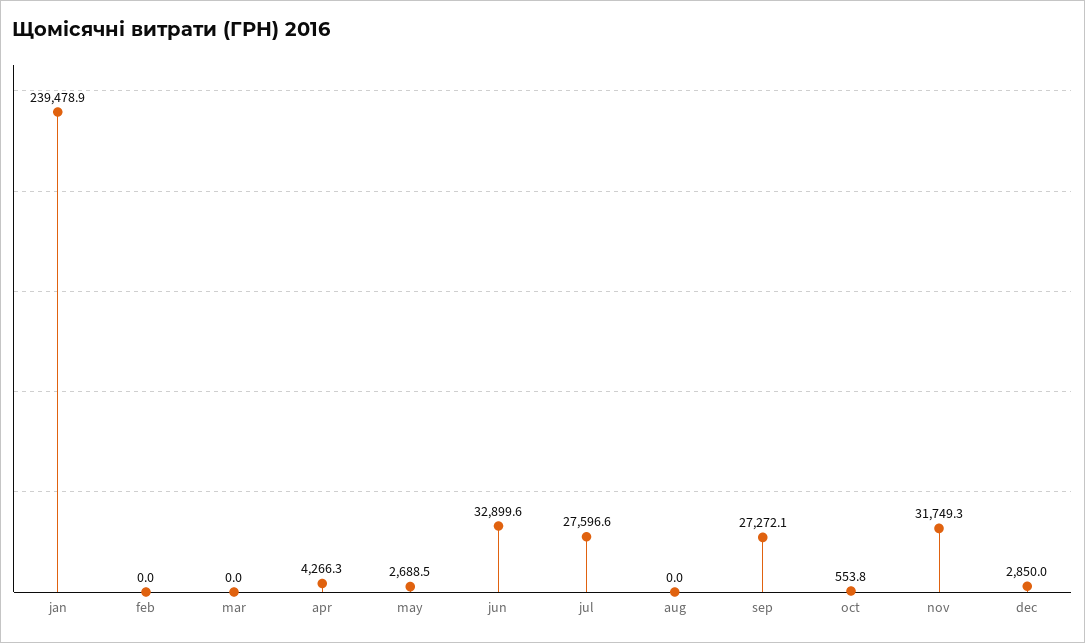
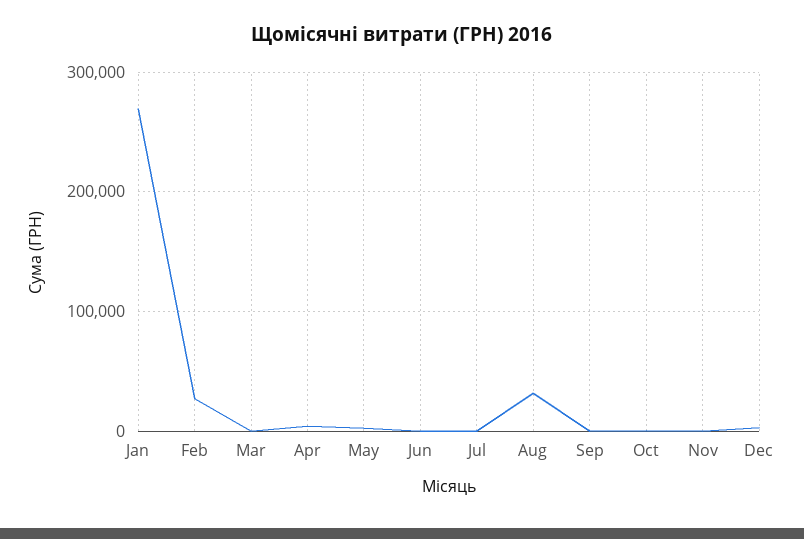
jan: 239478.9 -> 270000
feb: 0 -> 30000
jun: 32899.6 -> 0
jul: 27596.6 -> 0
aug: 0 -> 30000
sep: 27272.1 -> 0
nov: 31749.3 -> 0

